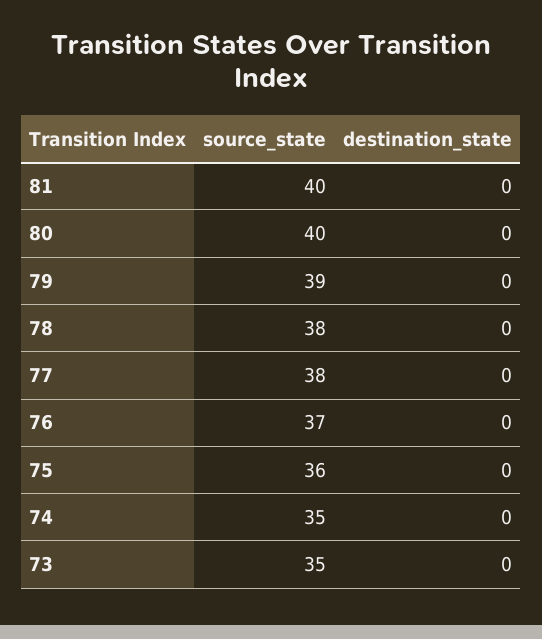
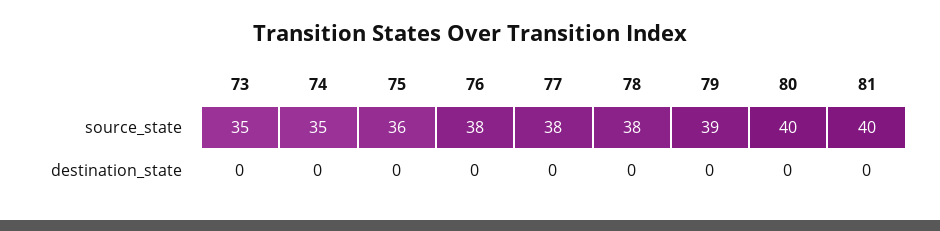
source_state, 76: 37 -> 38

